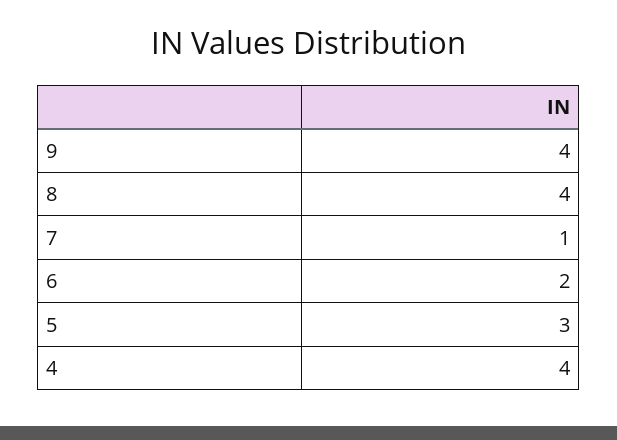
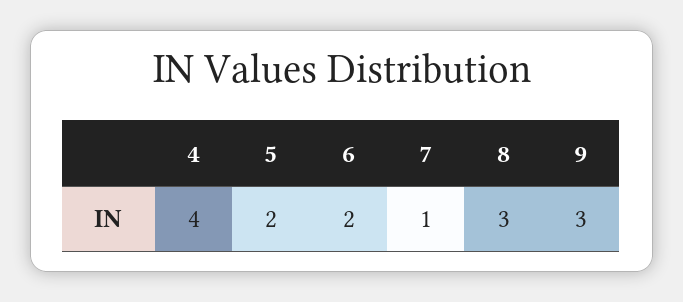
9: 4 -> 3
8: 4 -> 3
5: 3 -> 2

